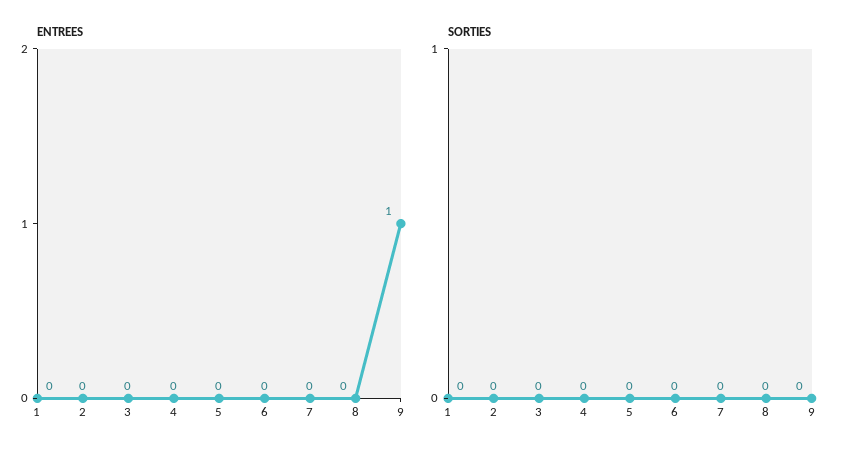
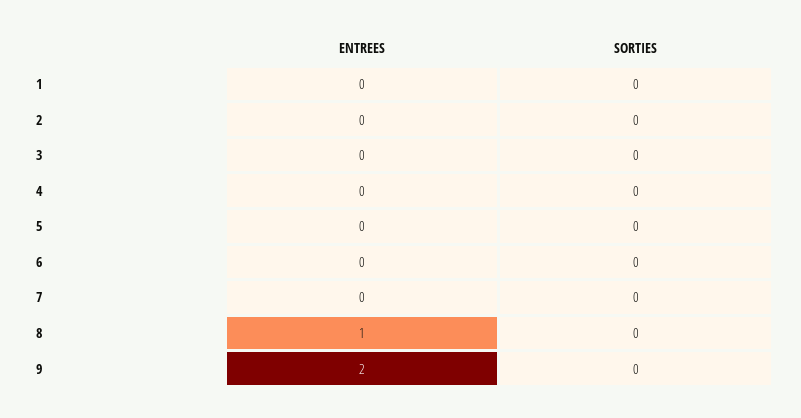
ENTREES, 8: 0 -> 1
ENTREES, 9: 1 -> 2

